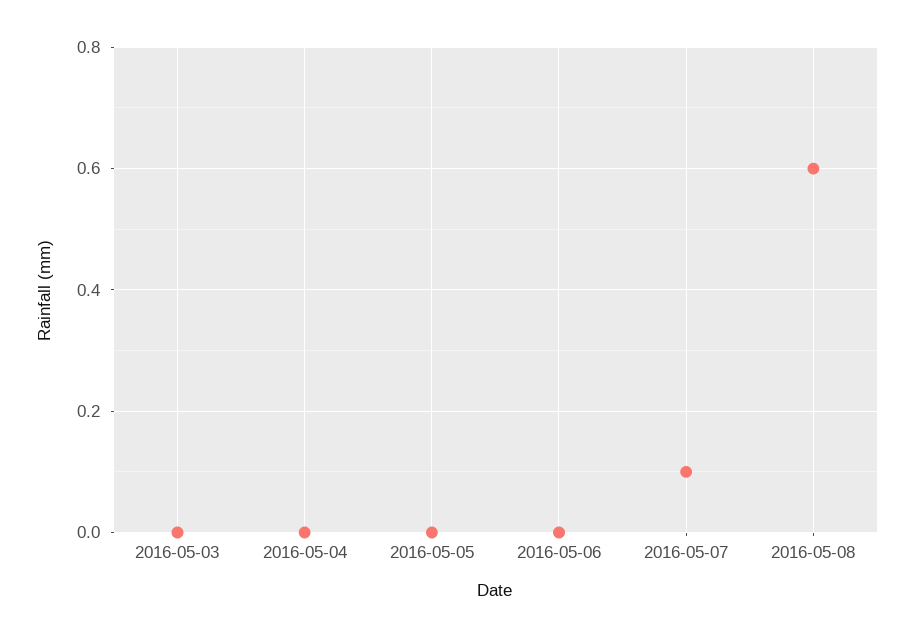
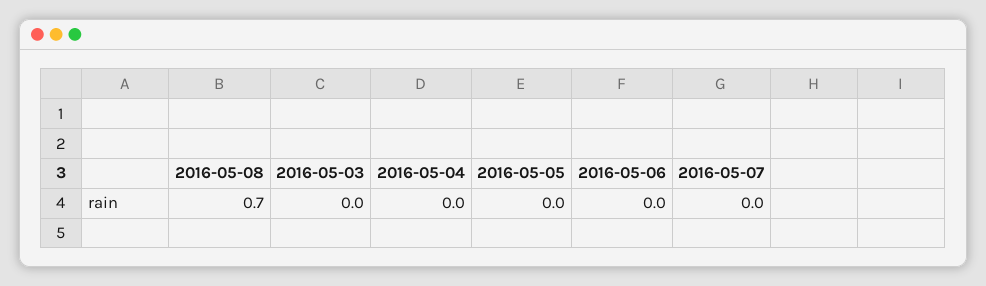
2016-05-07: 0.1 -> 0
2016-05-08: 0.6 -> 0.7

